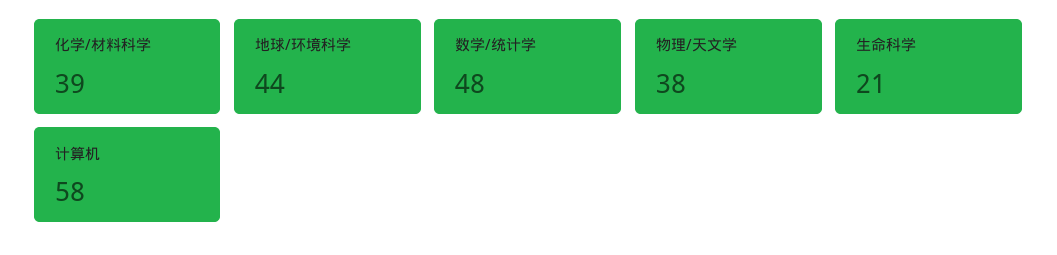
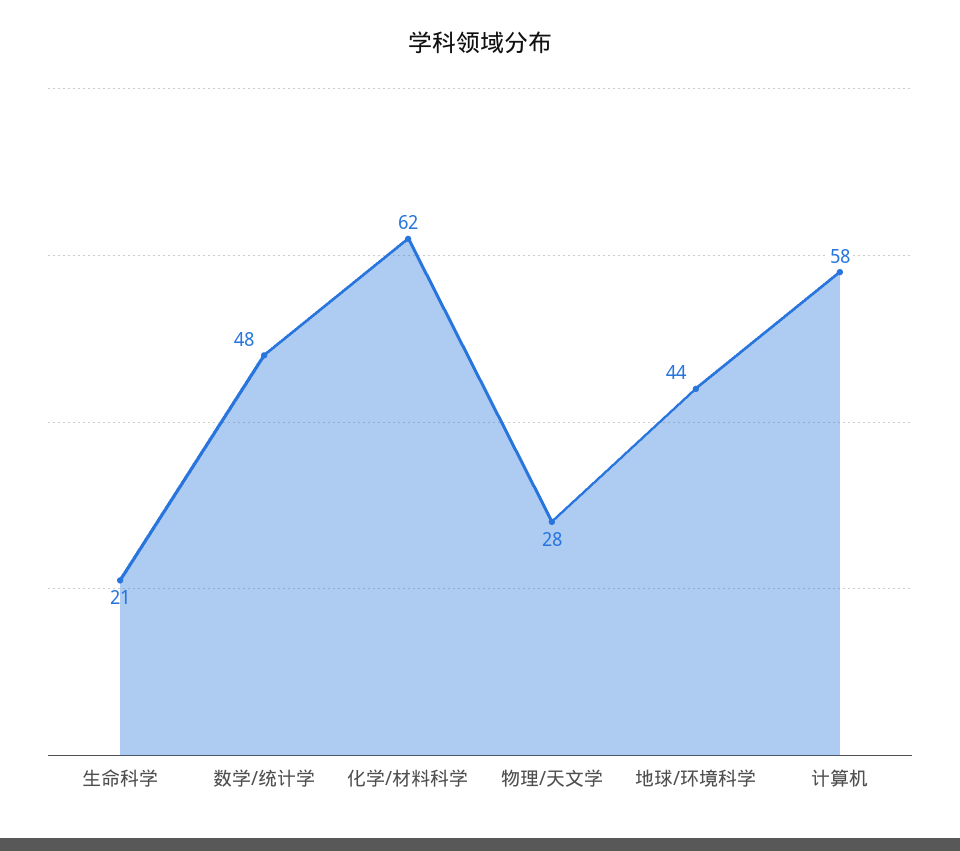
化学/材料科学: 39 -> 62
物理/天文学: 38 -> 28

